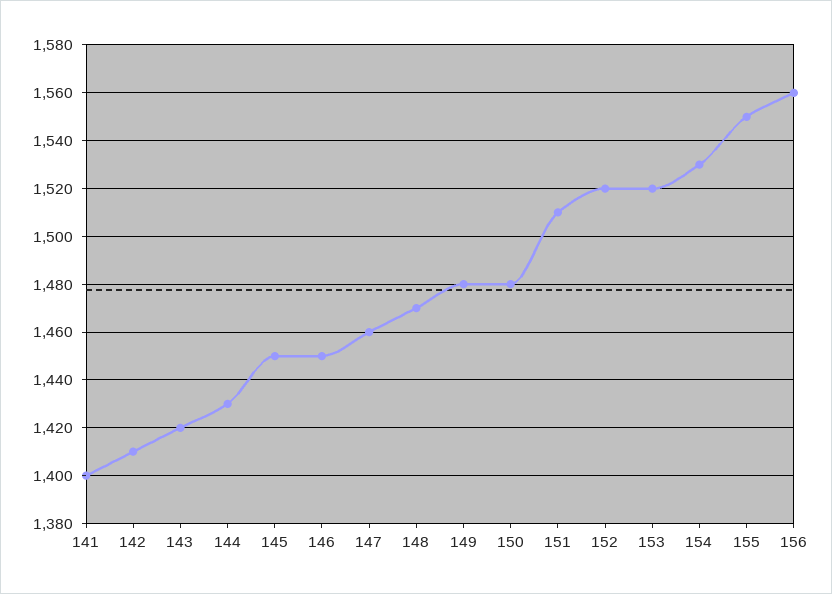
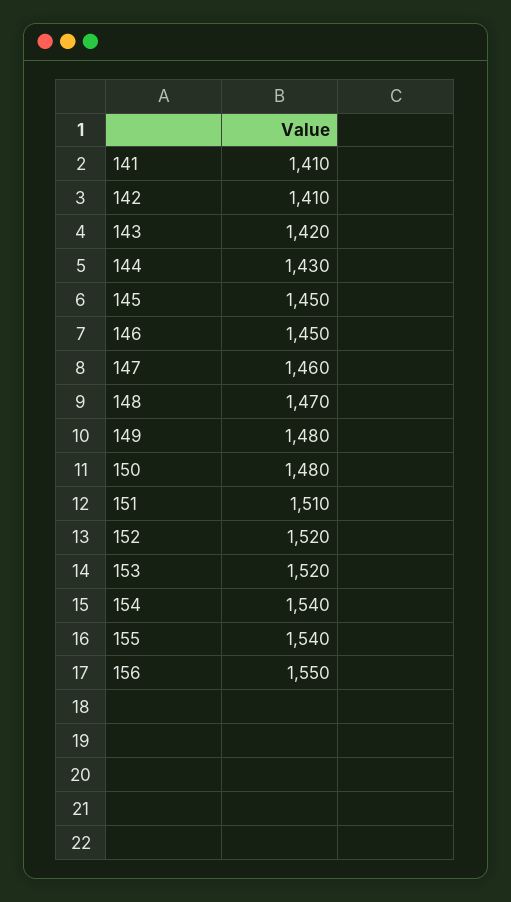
141: 1400 -> 1410
154: 1530 -> 1540
155: 1550 -> 1540
156: 1560 -> 1550

